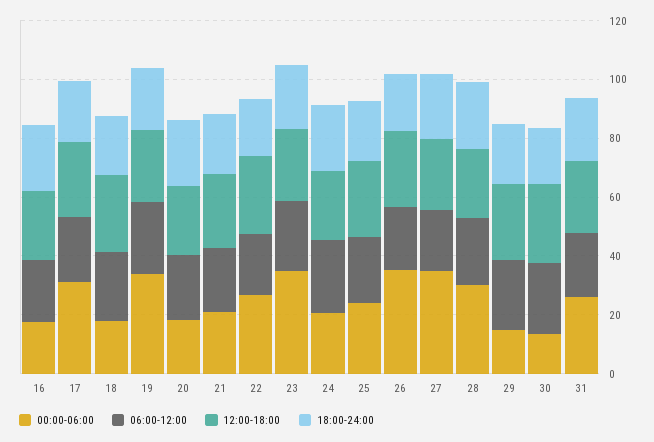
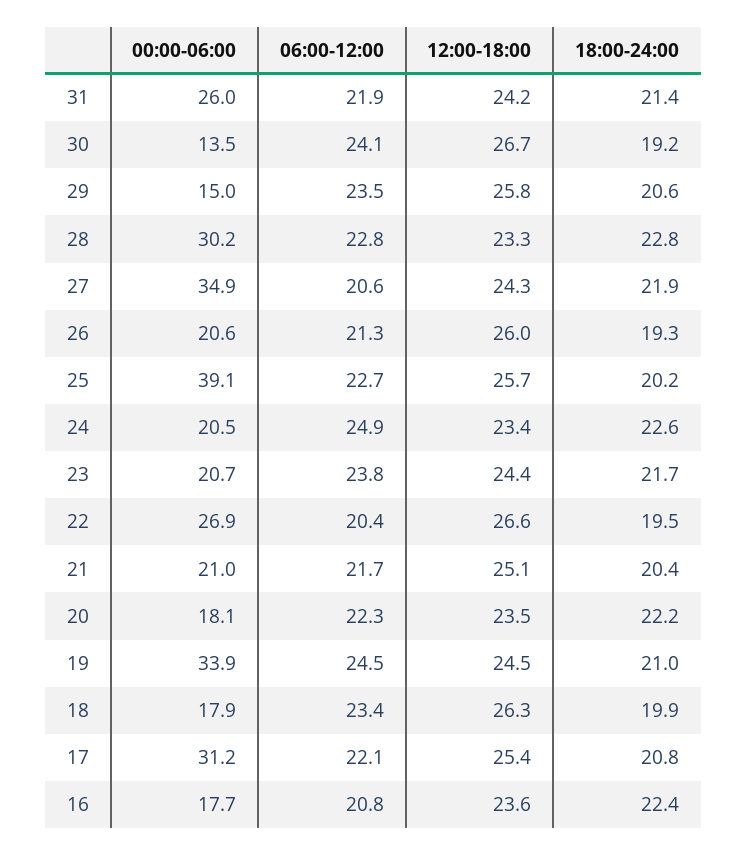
00:00-06:00, 23: 35 -> 20.7
00:00-06:00, 25: 25 -> 39.1
00:00-06:00, 26: 35 -> 20.6

